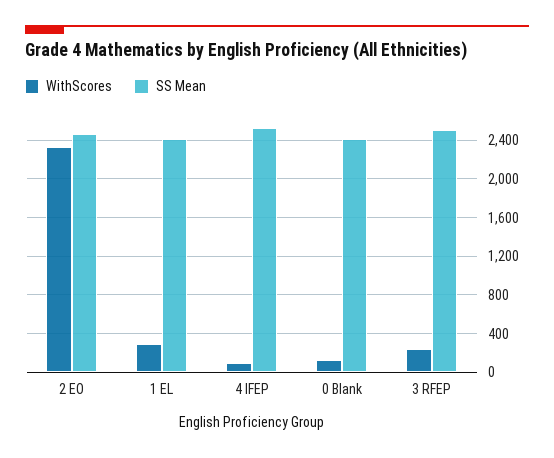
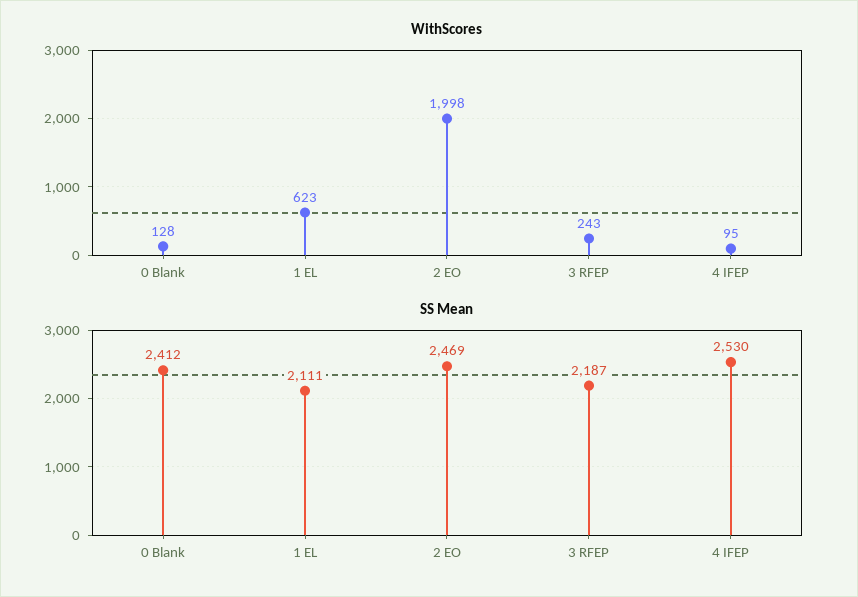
WithScores, 2 EO: 2300 -> 1998
WithScores, 1 EL: 300 -> 623
SS Mean, 1 EL: 2400 -> 2111
SS Mean, 3 RFEP: 2500 -> 2187

